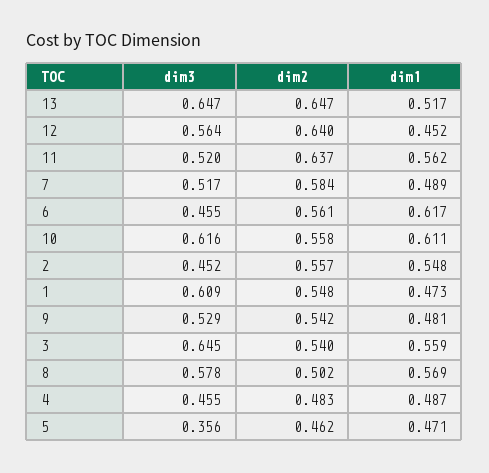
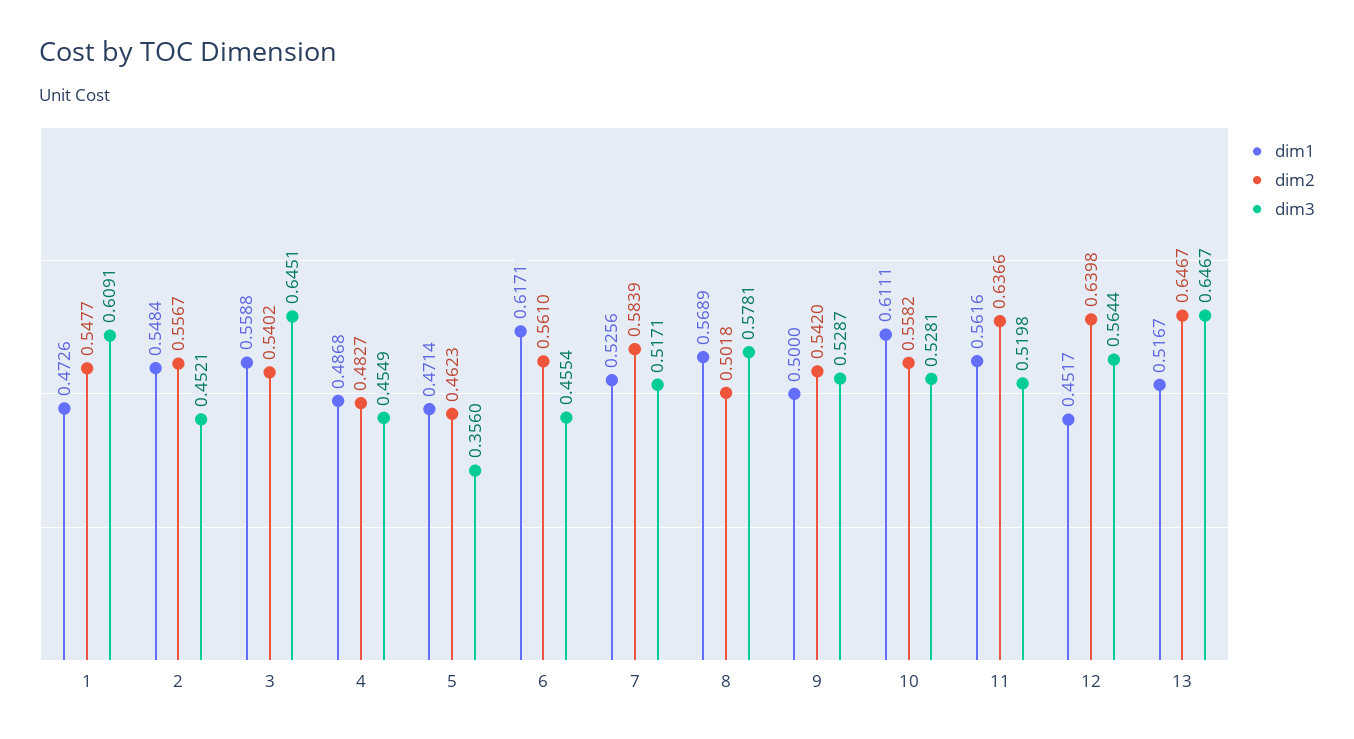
dim1, 7: 0.489 -> 0.5256
dim3, 10: 0.616 -> 0.5281
dim1, 9: 0.481 -> 0.5

